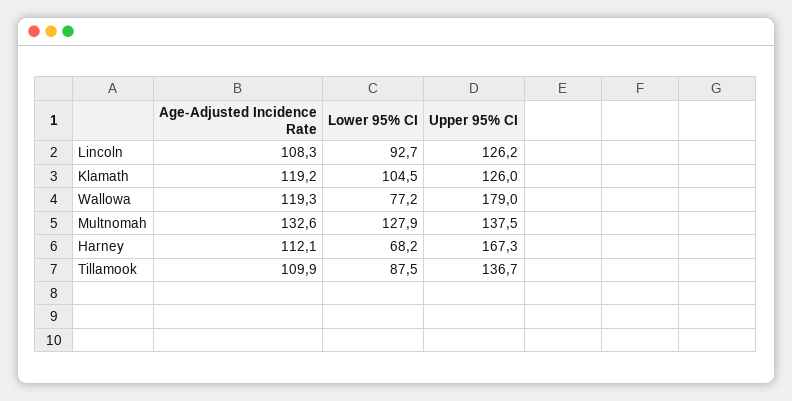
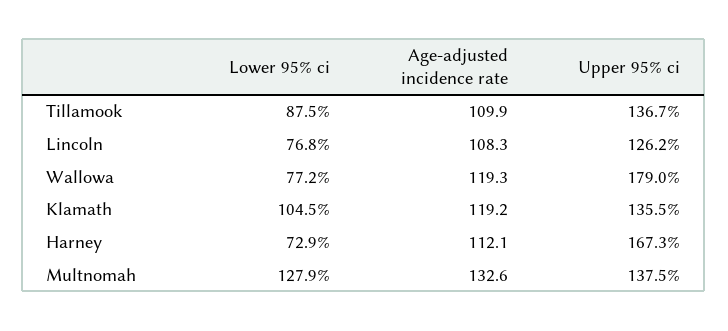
Lower 95% CI, Lincoln: 92.7 -> 76.8
Upper 95% CI, Klamath: 126 -> 135.5
Lower 95% CI, Harney: 68.2 -> 72.9

